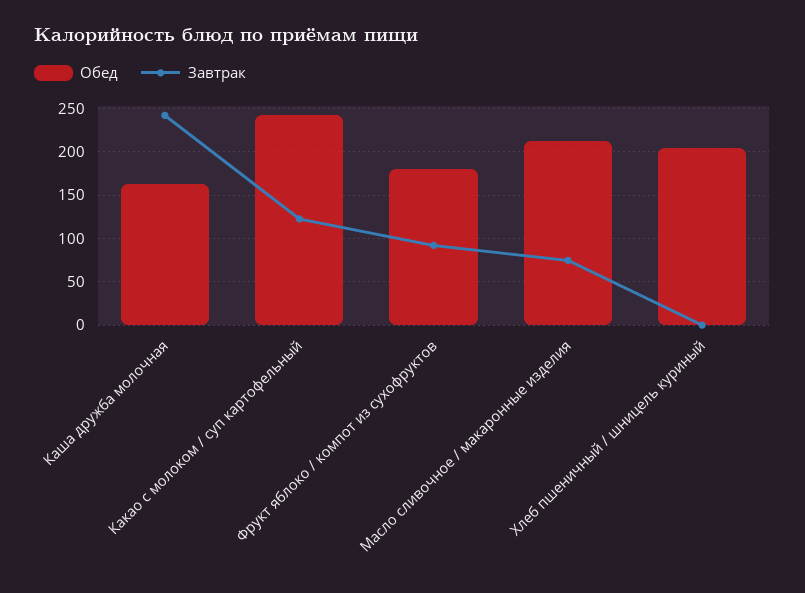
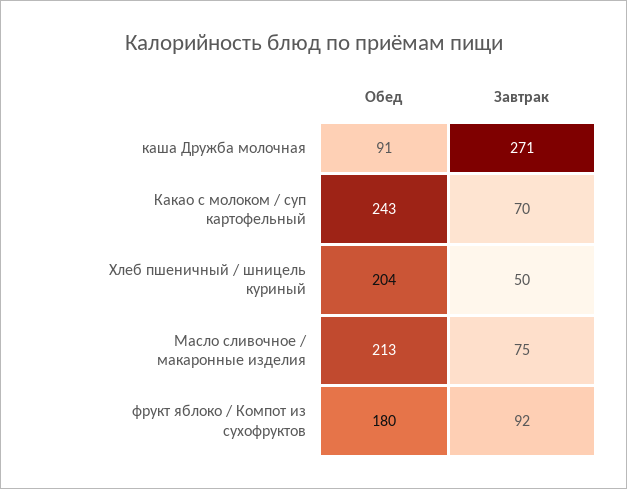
Обед, Каша дружба молочная: 160 -> 91
Завтрак, Каша дружба молочная: 240 -> 271
Завтрак, Какао с молоком / суп картофельный: 120 -> 70
Завтрак, Хлеб пшеничный / шницель куриный: 0 -> 50

